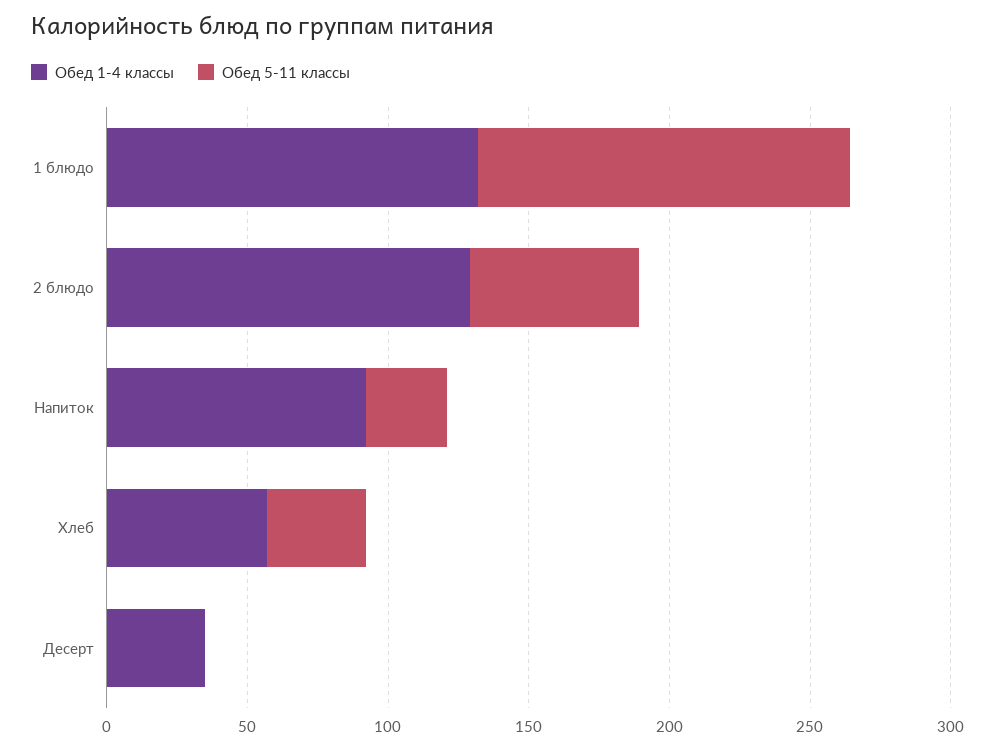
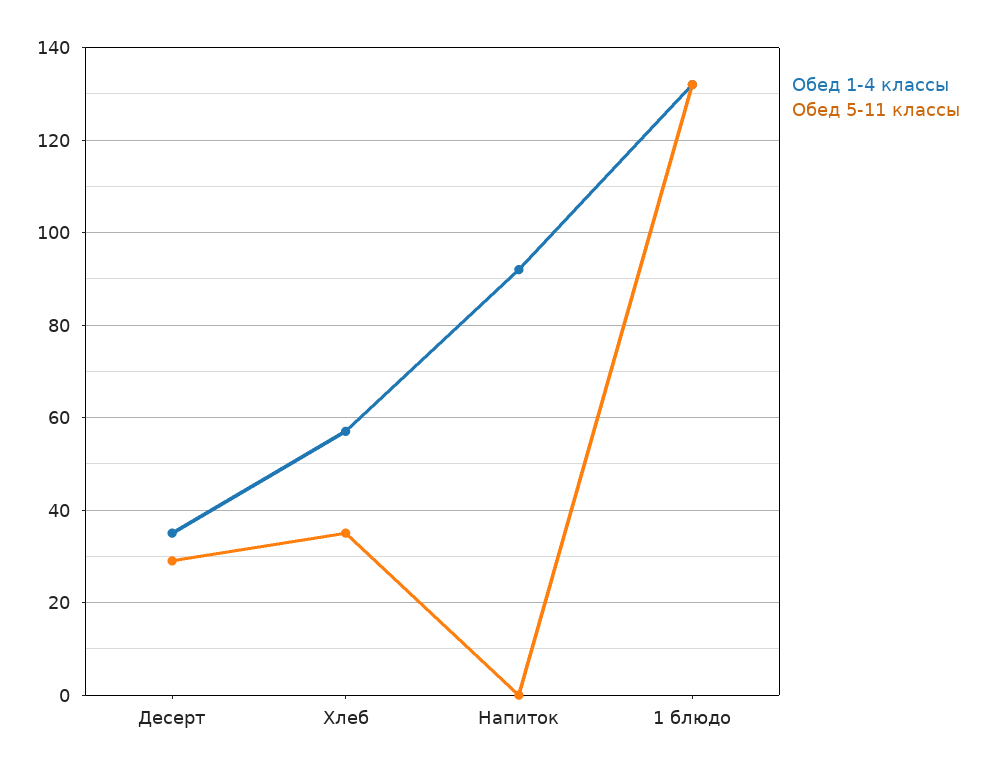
Обед 1-4 классы, 2 блюдо: 130 -> none
Обед 5-11 классы, 2 блюдо: 60 -> none
Обед 5-11 классы, Напиток: 30 -> 0
Обед 5-11 классы, Десерт: 0 -> 30

